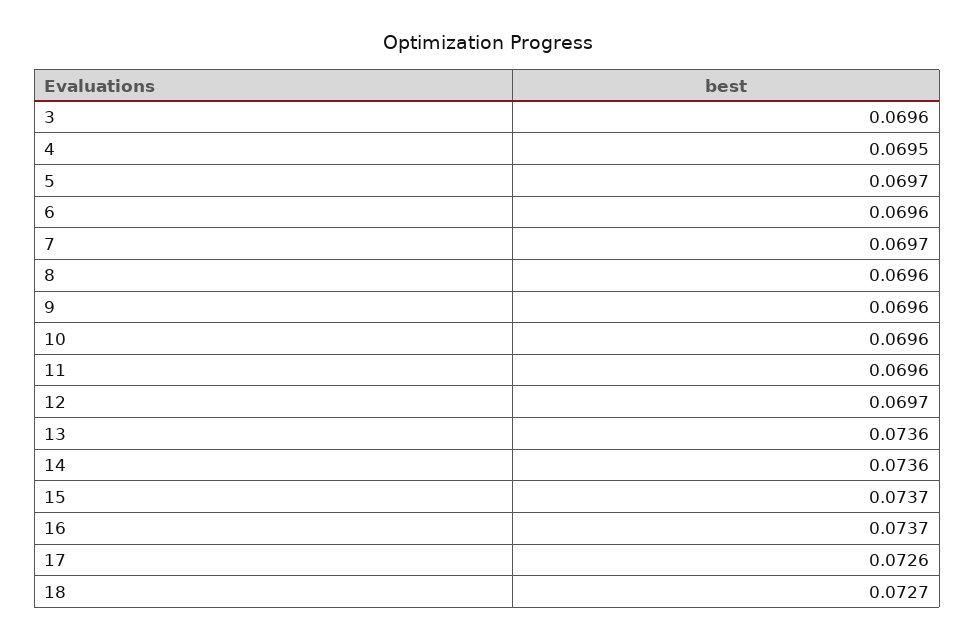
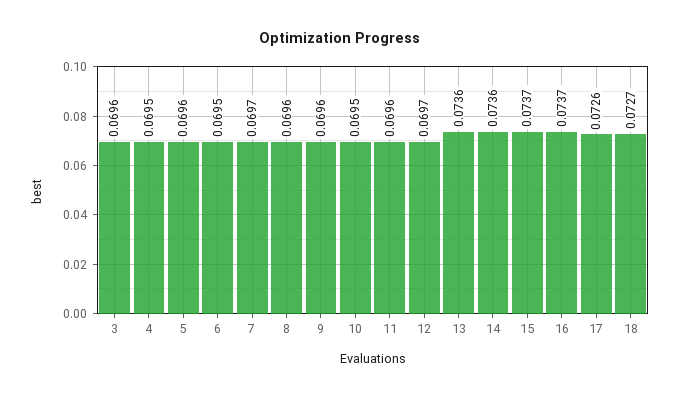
5: 0.0697 -> 0.0696
6: 0.0696 -> 0.0695
10: 0.0696 -> 0.0695

